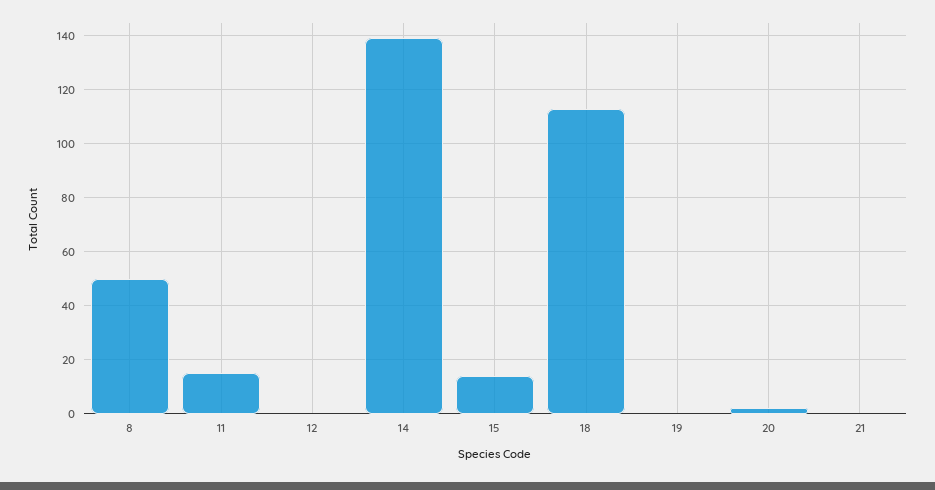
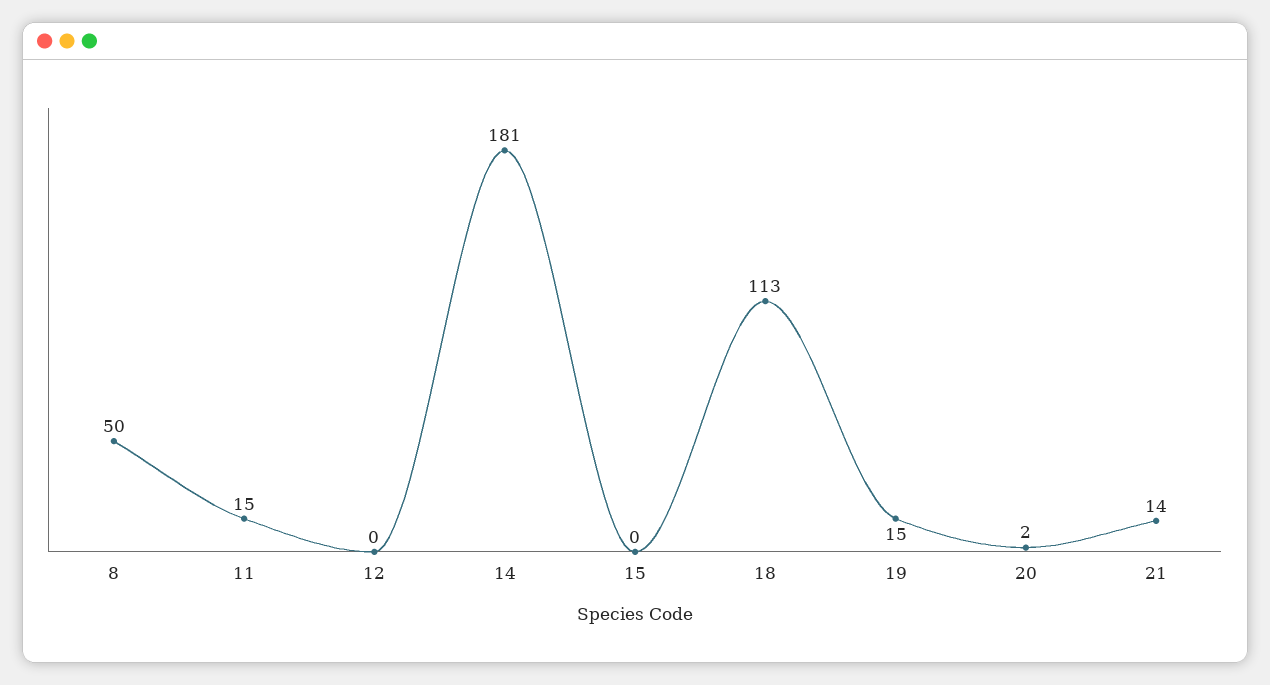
14: 140 -> 181
15: 15 -> 0
19: 0 -> 15
21: 0 -> 14

